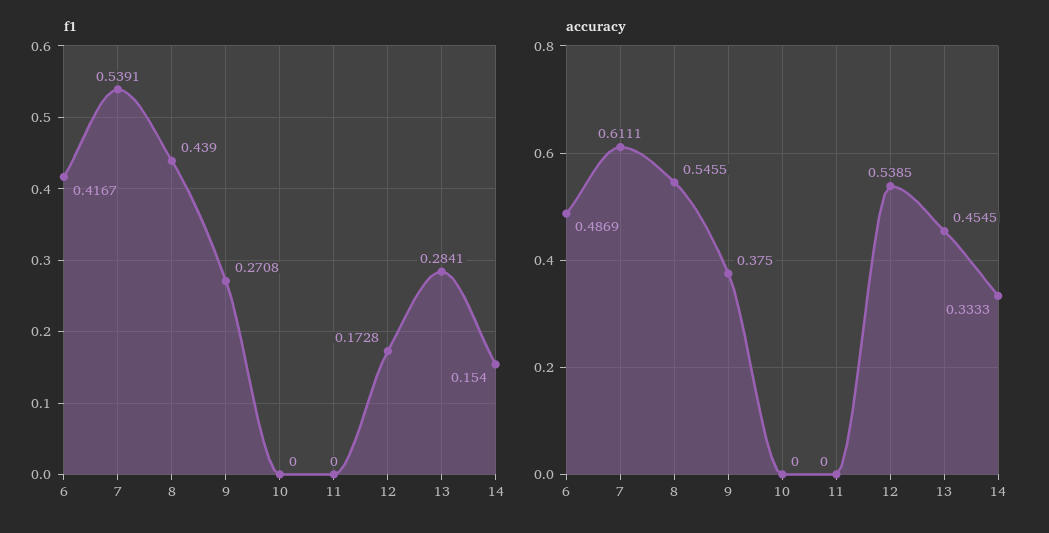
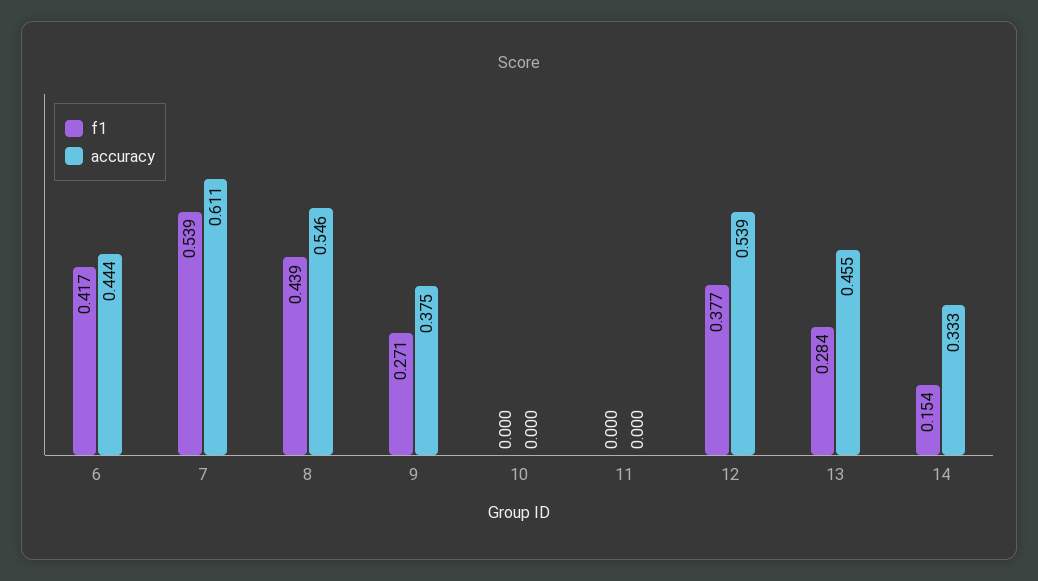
f1, 12: 0.1728 -> 0.377
accuracy, 6: 0.4869 -> 0.444

